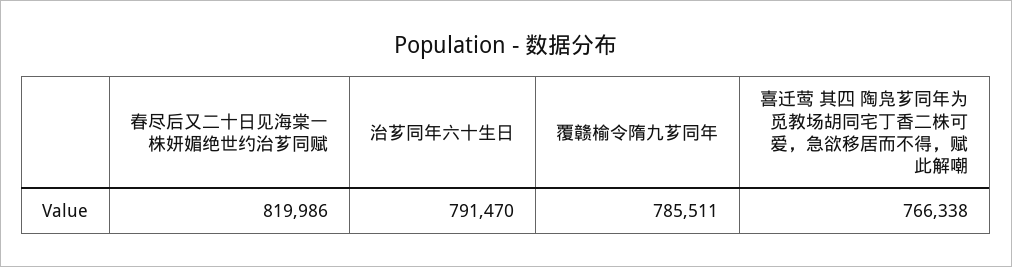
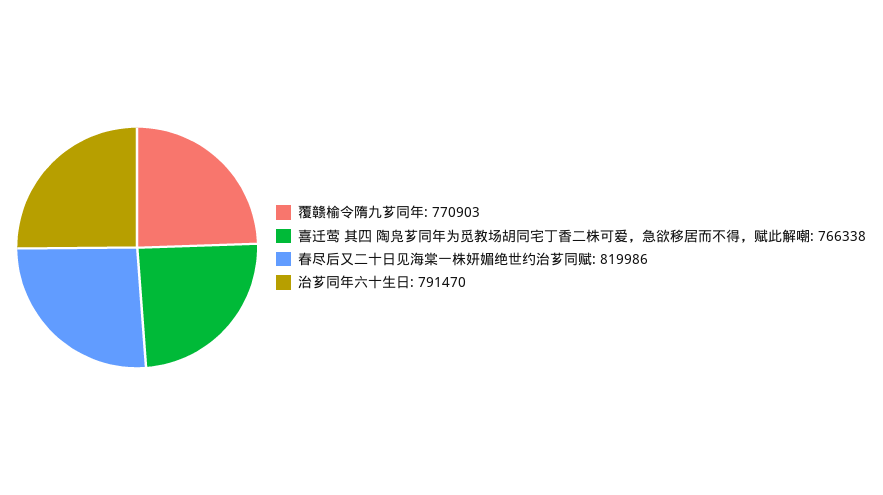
覆赣榆令隋九芗同年: 785511 -> 770903

